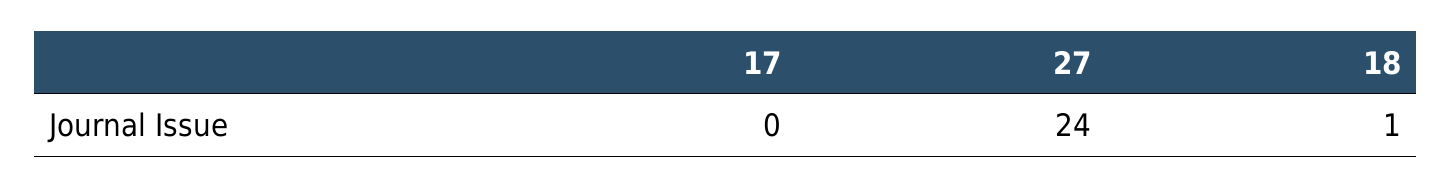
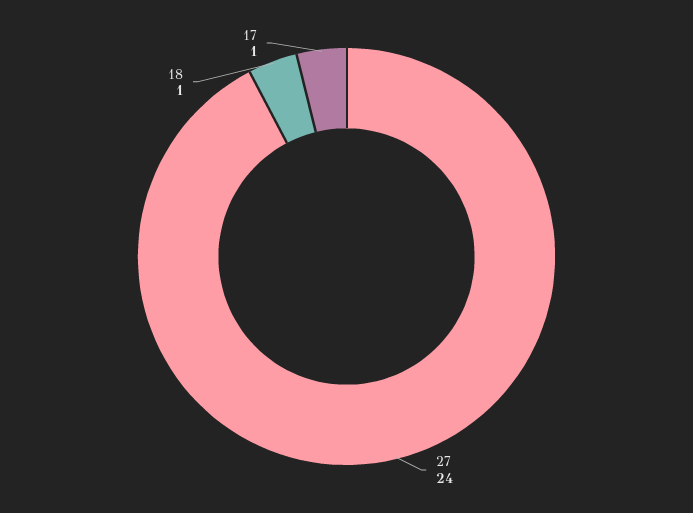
17: 0 -> 1

